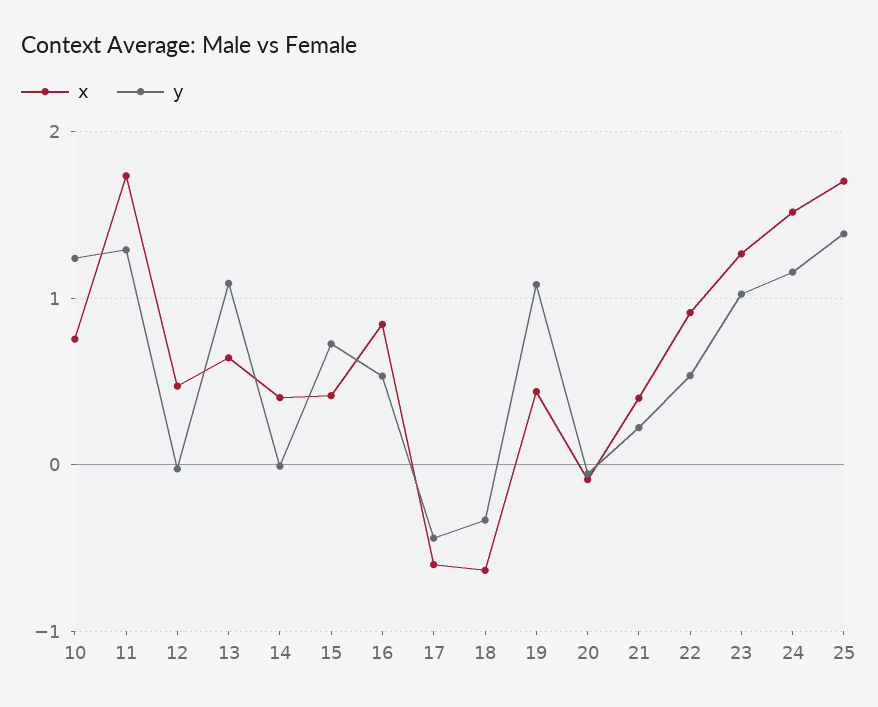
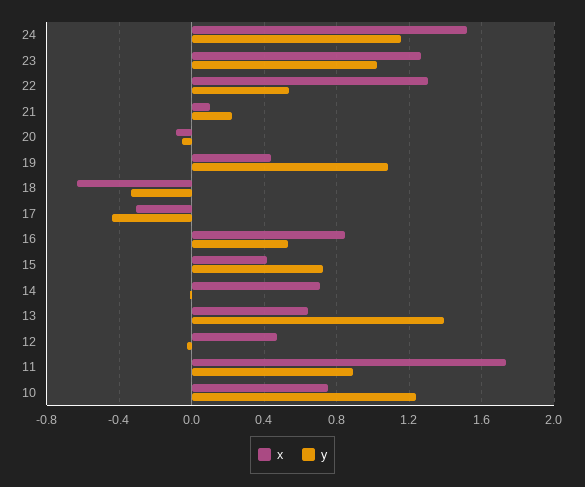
y, 11: 1.3 -> 0.9
y, 13: 1.1 -> 1.4
x, 14: 0.4 -> 0.7
x, 17: -0.6 -> -0.3
x, 21: 0.4 -> 0.1
x, 22: 0.9 -> 1.3
x, 25: 1.7 -> none
y, 25: 1.4 -> none

